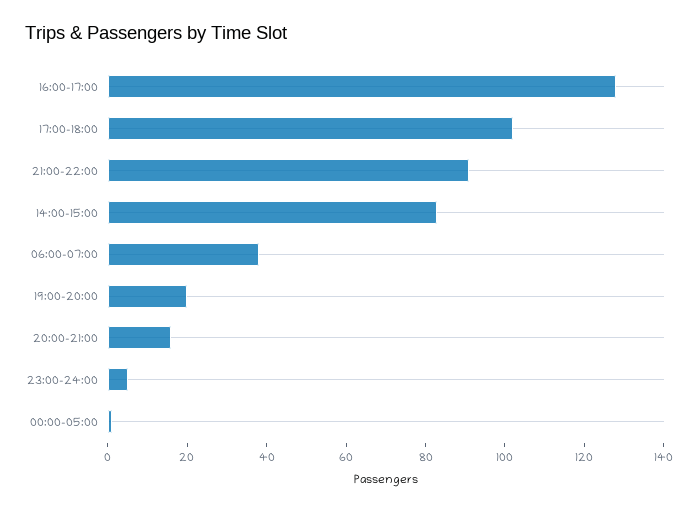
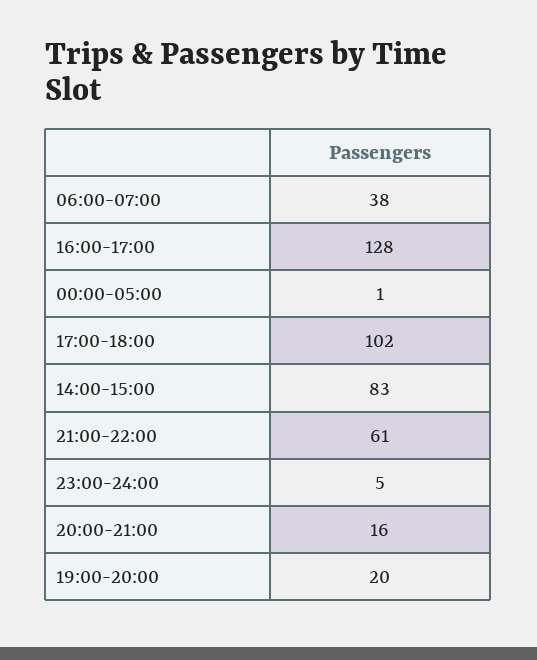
21:00-22:00: 90 -> 61

